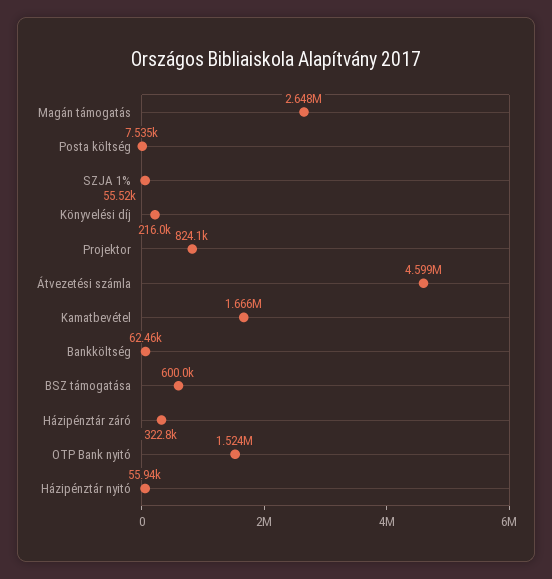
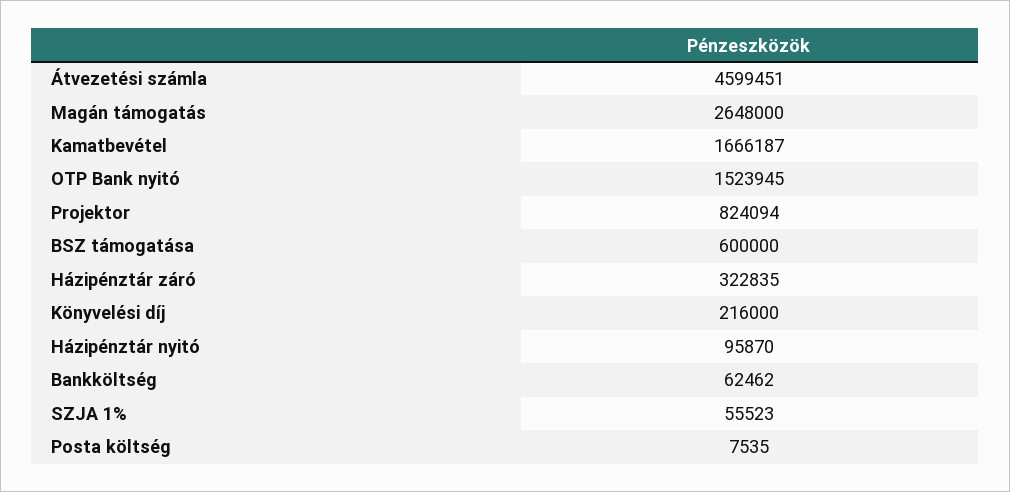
Házipénztár nyitó: 55940 -> 95870

